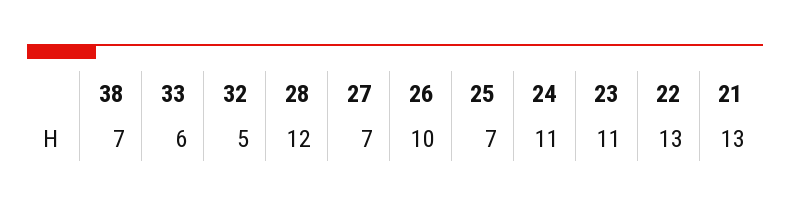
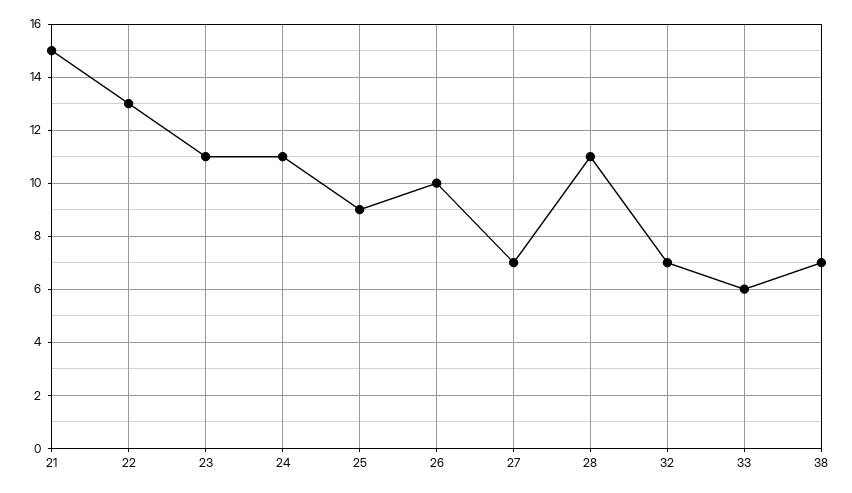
32: 5 -> 7
28: 12 -> 11
25: 7 -> 9
21: 13 -> 15

